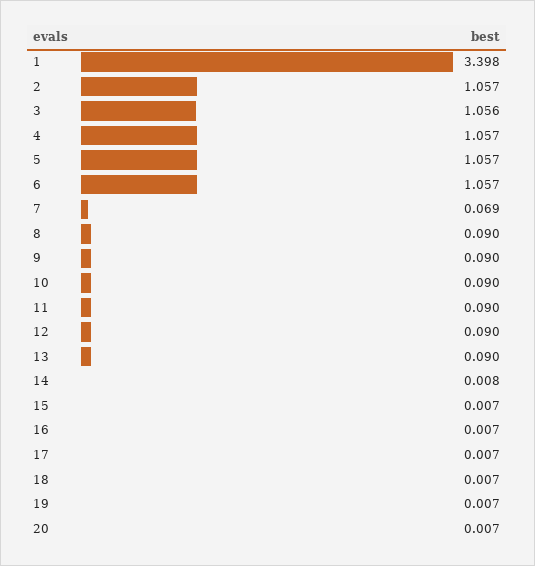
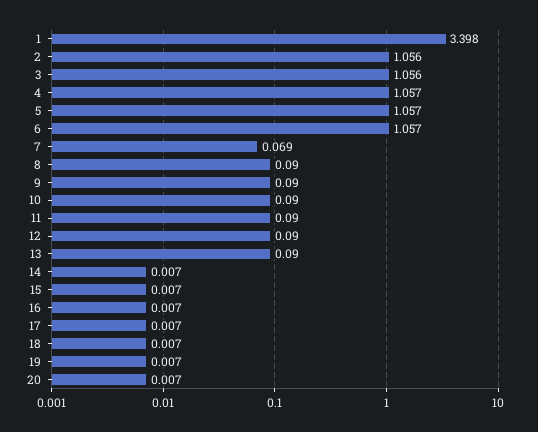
2: 1.057 -> 1.056
14: 0.008 -> 0.007

